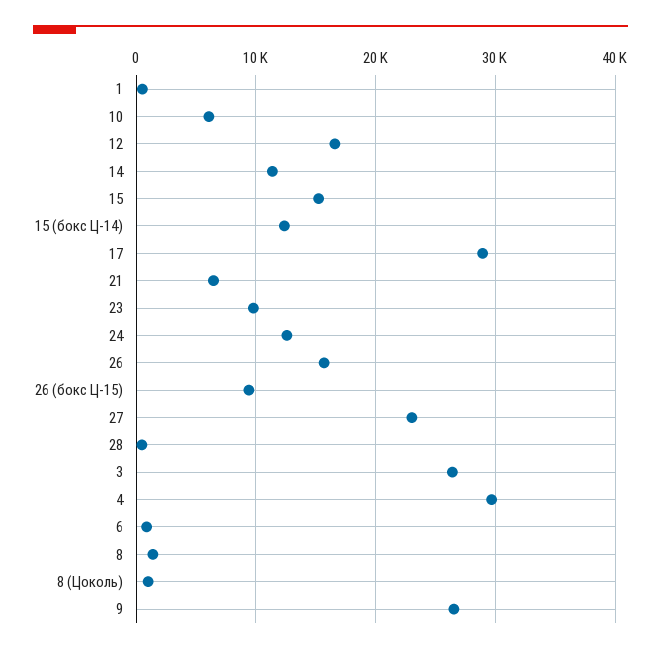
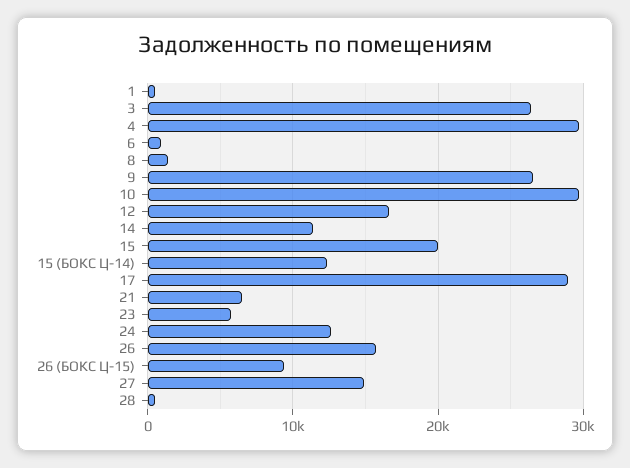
10: 6000 -> 30000
15: 15000 -> 20000
23: 10000 -> 6000
27: 23000 -> 15000
8 (Цоколь): 1000 -> none

